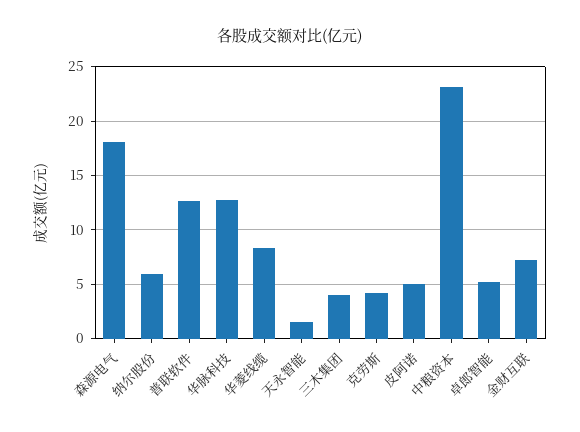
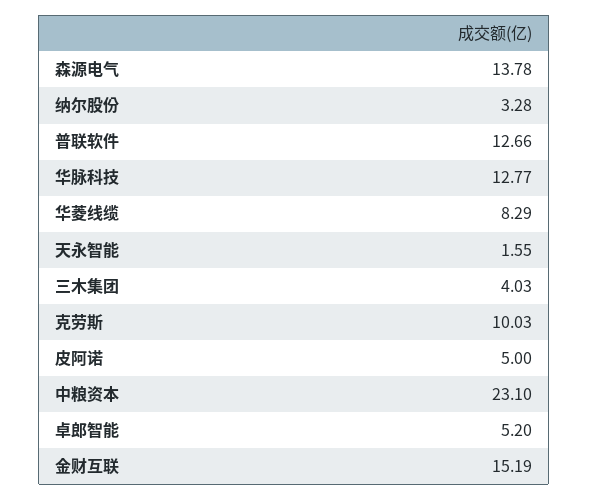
森源电气: 18 -> 13.78
纳尔股份: 6 -> 3.28
克劳斯: 4 -> 10.03
金财互联: 7 -> 15.19

